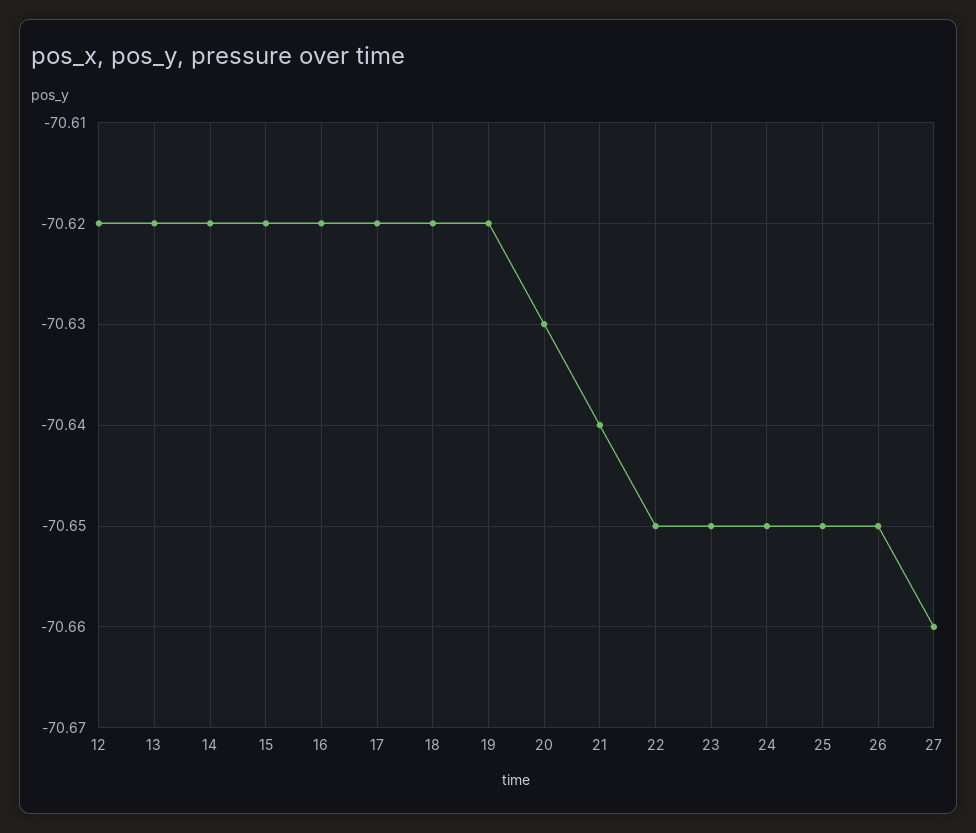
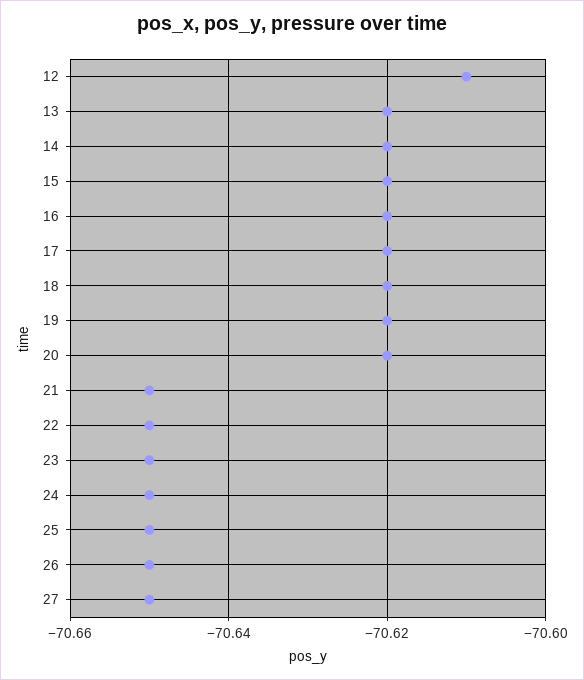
12: -70.62 -> -70.61
20: -70.63 -> -70.62
21: -70.64 -> -70.65
27: -70.66 -> -70.65

